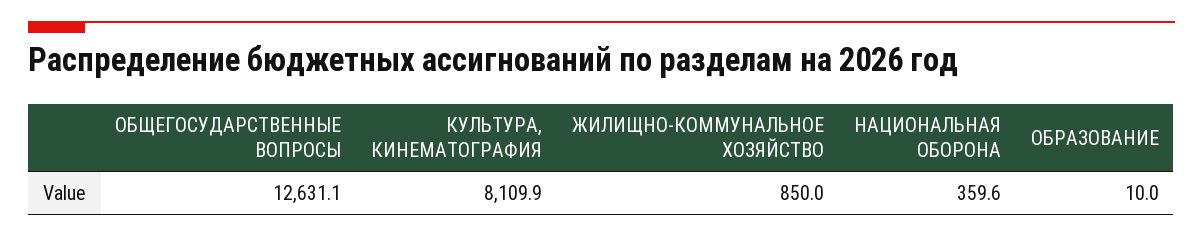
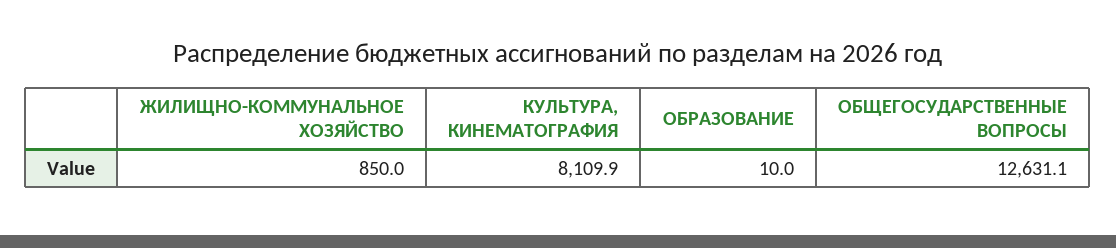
НАЦИОНАЛЬНАЯ ОБОРОНА: 359.6 -> none

